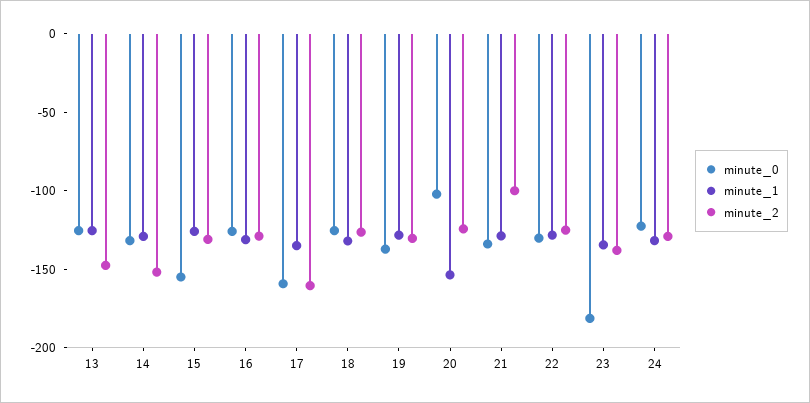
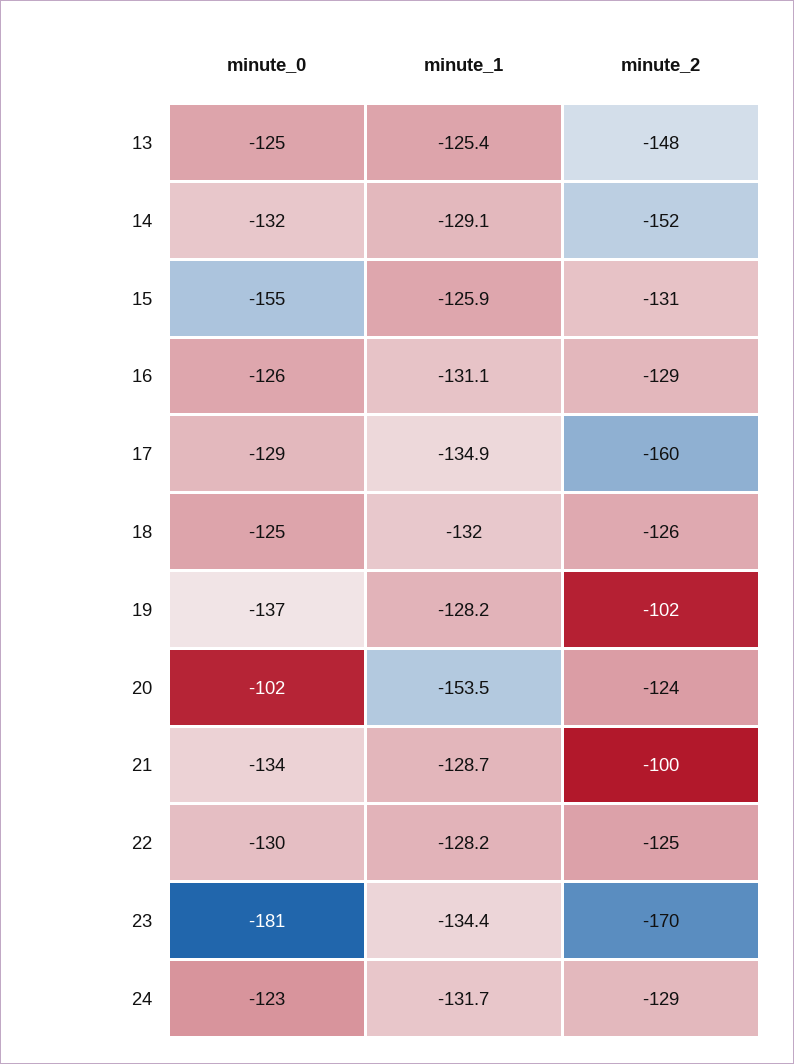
minute_0, 17: -160 -> -129
minute_2, 19: -130 -> -102
minute_2, 23: -140 -> -170

